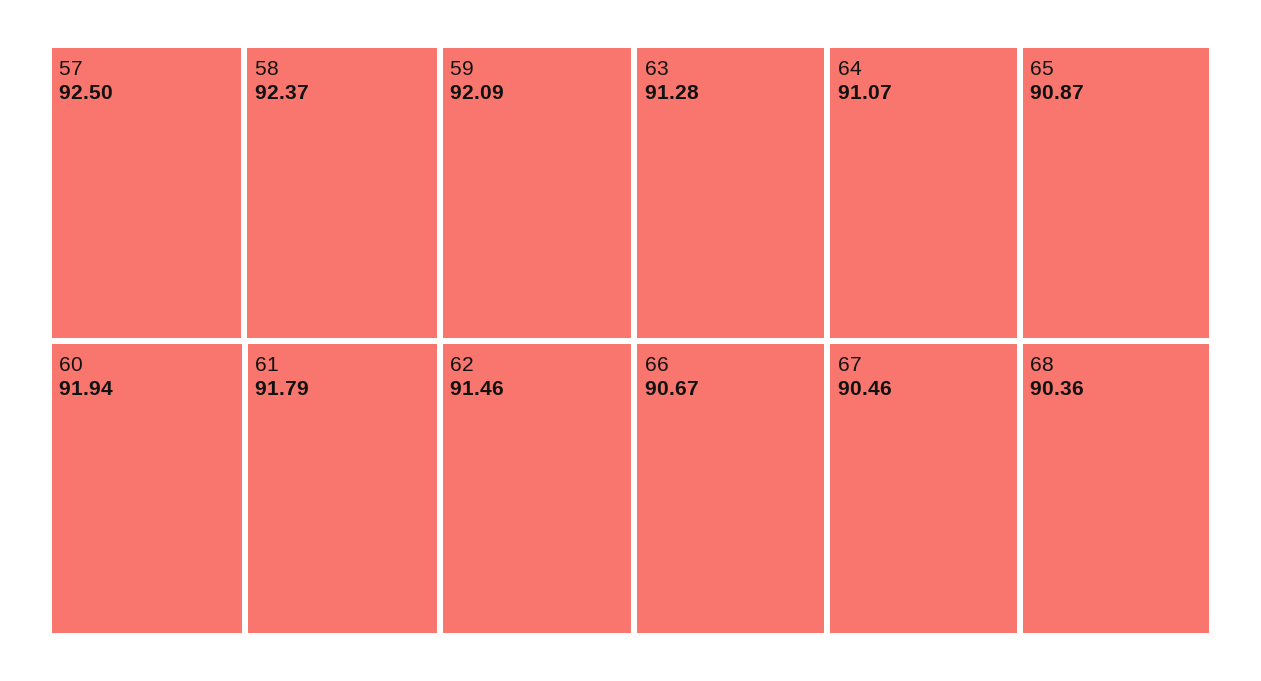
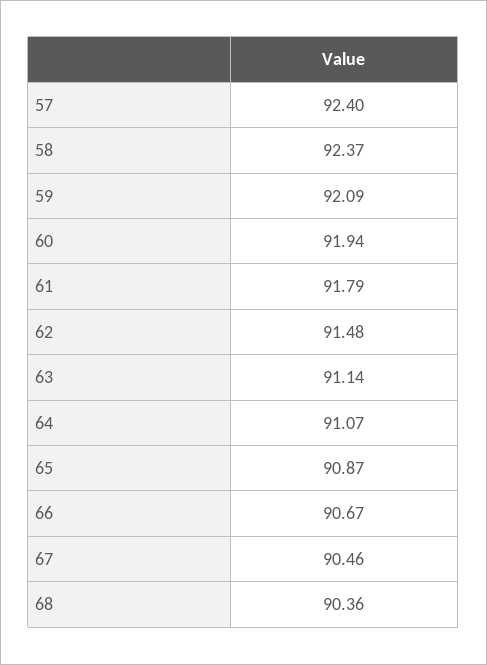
57: 92.5 -> 92.4
62: 91.46 -> 91.48
63: 91.28 -> 91.14

